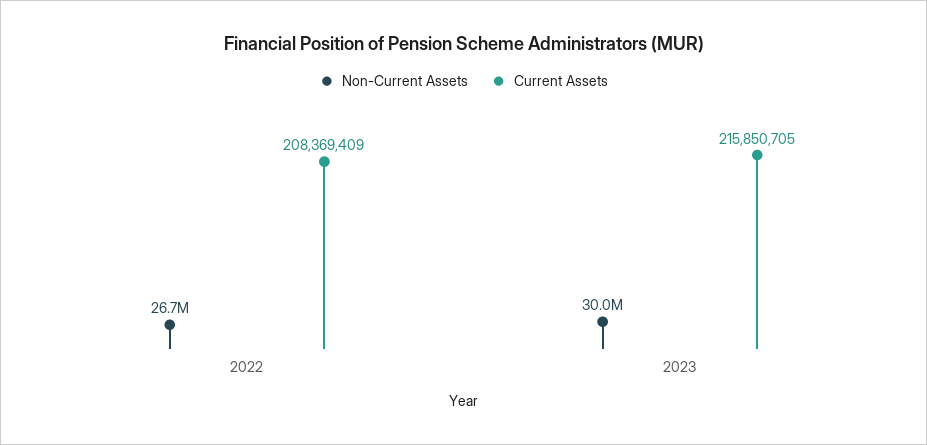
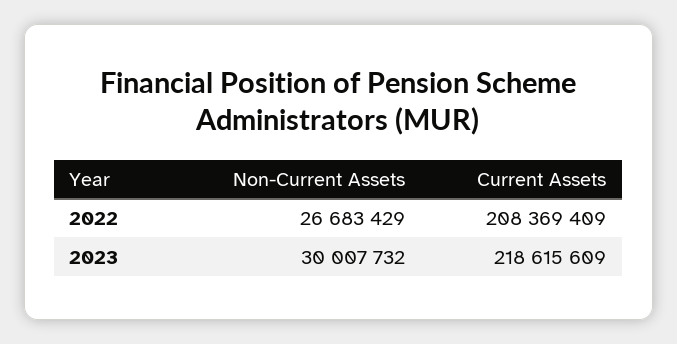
Current Assets, 2023: 215850705 -> 218615609

